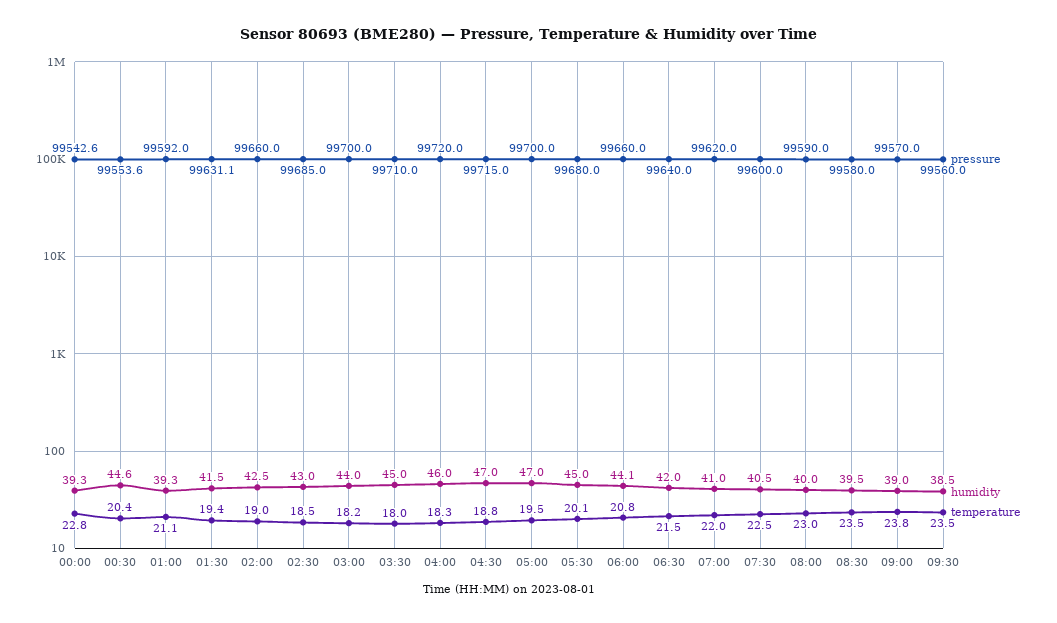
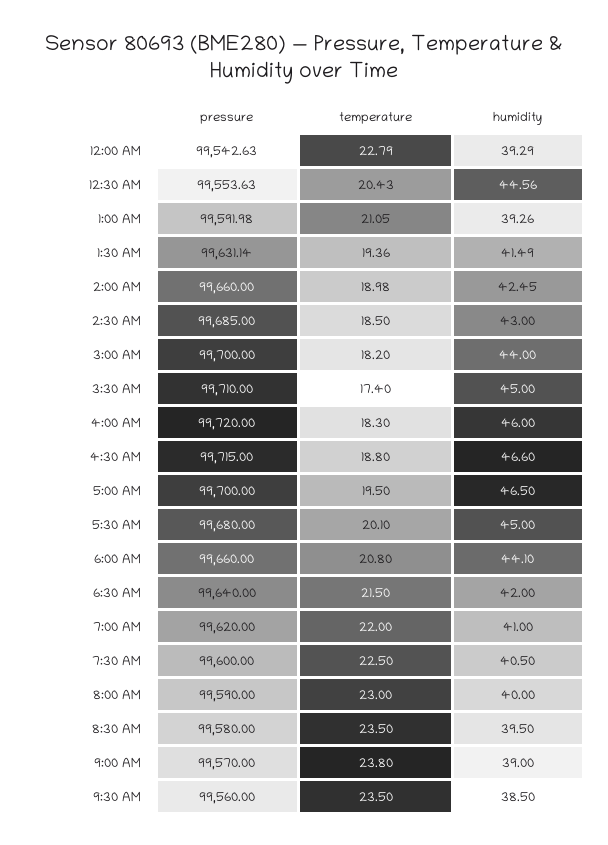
temperature, 03:30: 18 -> 17.4
humidity, 04:30: 47 -> 46.6
humidity, 05:00: 47 -> 46.5

